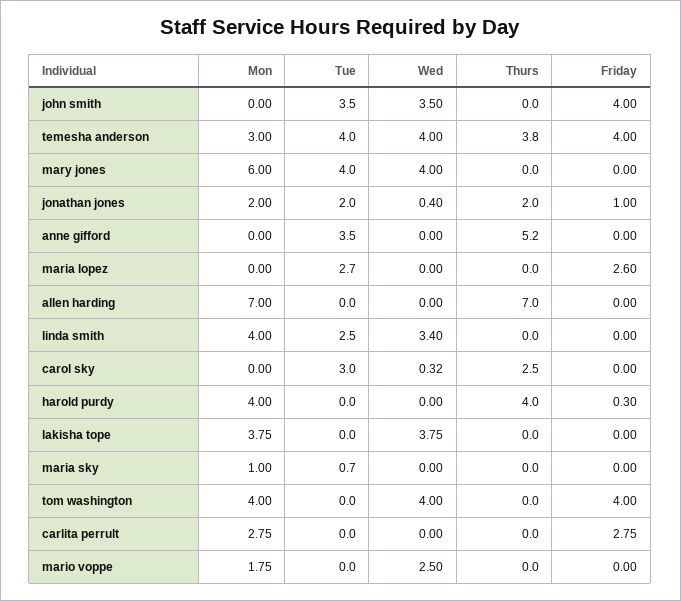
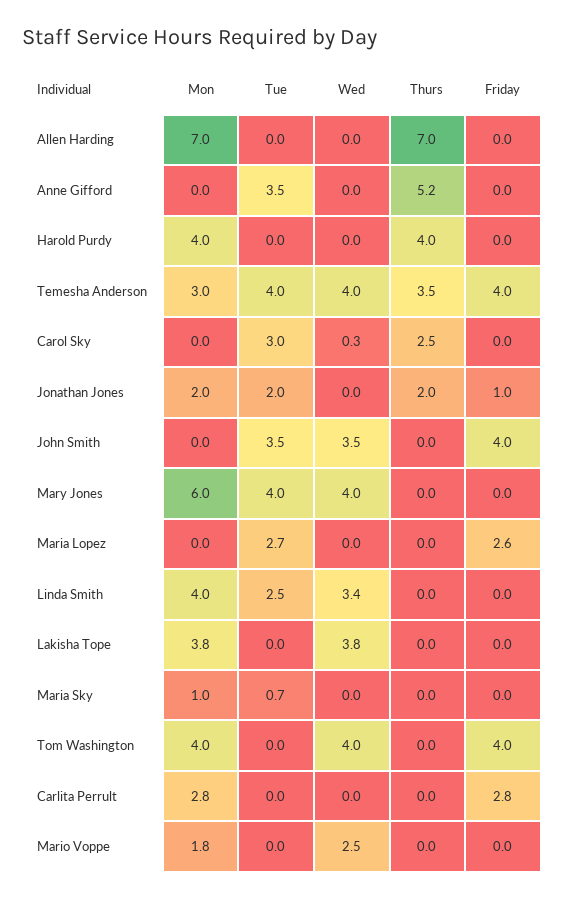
Thurs, temesha anderson: 3.8 -> 3.5
Wed, jonathan jones: 0.4 -> 0
Friday, harold purdy: 0.3 -> 0

